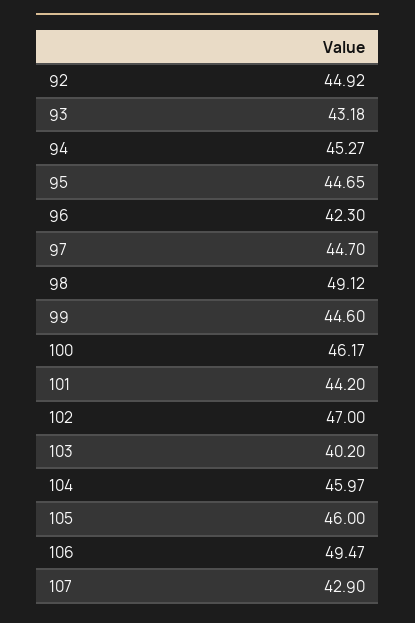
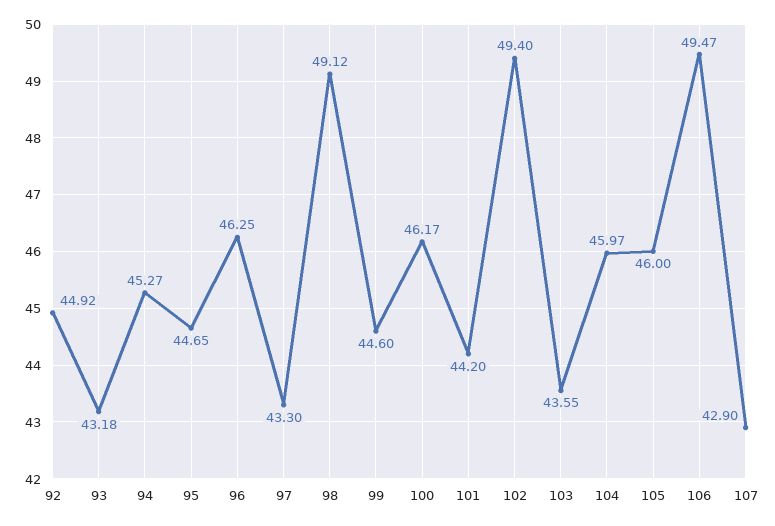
96: 42.3 -> 46.25
97: 44.7 -> 43.3
102: 47 -> 49.4
103: 40.2 -> 43.55

